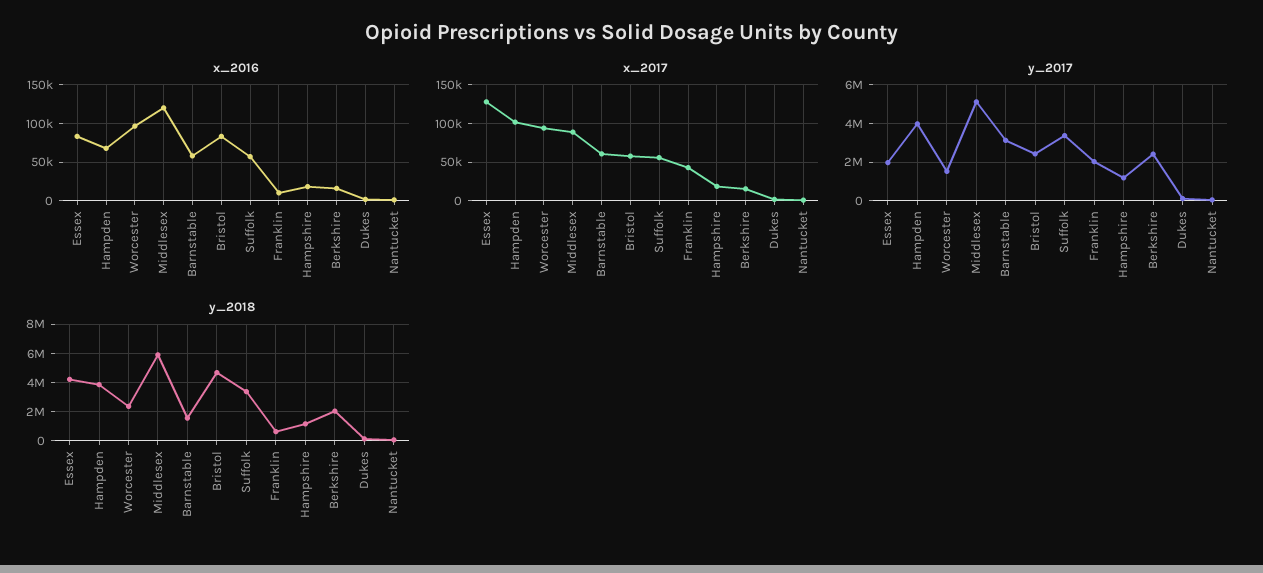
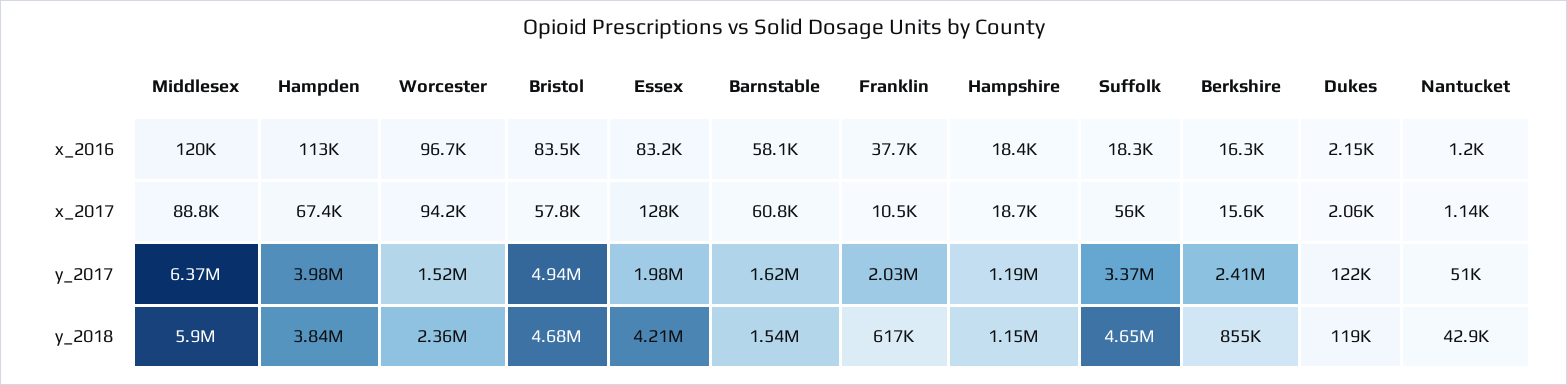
x_2016, Hampden: 70000 -> 113000
x_2016, Suffolk: 60000 -> 18300
x_2016, Franklin: 10000 -> 37700
x_2017, Hampden: 100000 -> 67400
x_2017, Franklin: 40000 -> 10500
y_2017, Middlesex: 5000000 -> 6370000
y_2017, Barnstable: 3000000 -> 1620000
y_2017, Bristol: 2500000 -> 4940000
y_2018, Suffolk: 3500000 -> 4650000
y_2018, Berkshire: 2000000 -> 855000

